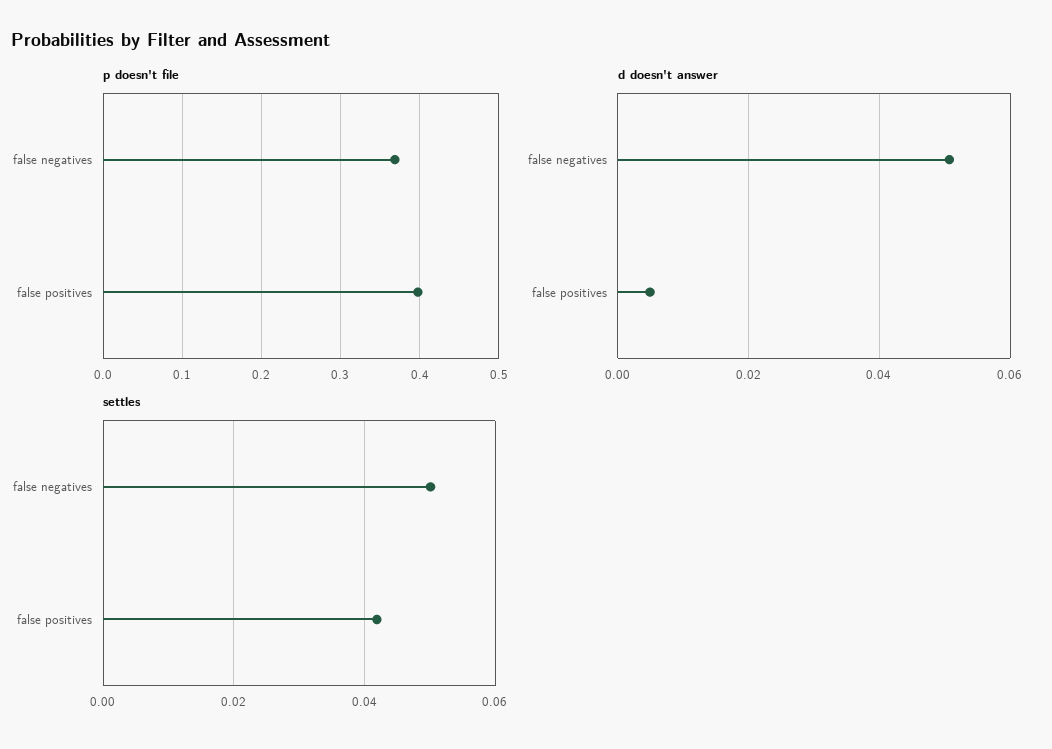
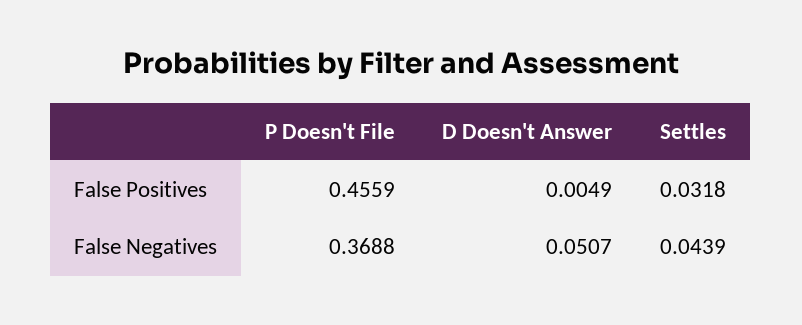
p doesn't file, false positives: 0.4 -> 0.4559
settles, false negatives: 0.05 -> 0.0439
settles, false positives: 0.042 -> 0.0318

